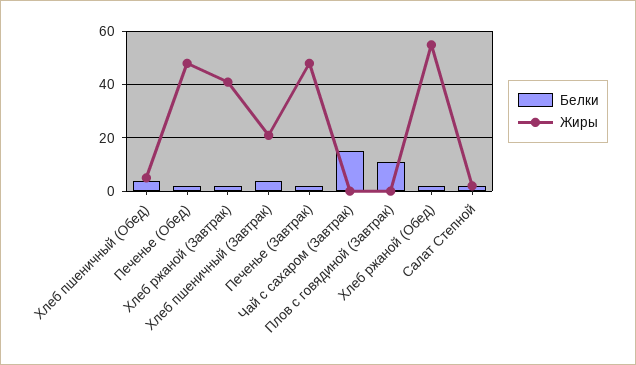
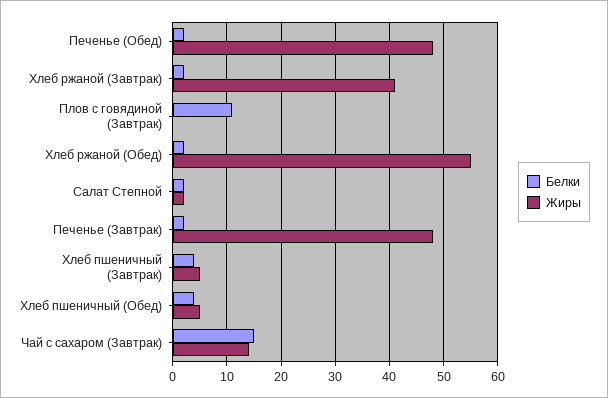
Жиры, Хлеб пшеничный (Завтрак): 20 -> 5
Жиры, Чай с сахаром (Завтрак): 0 -> 15

